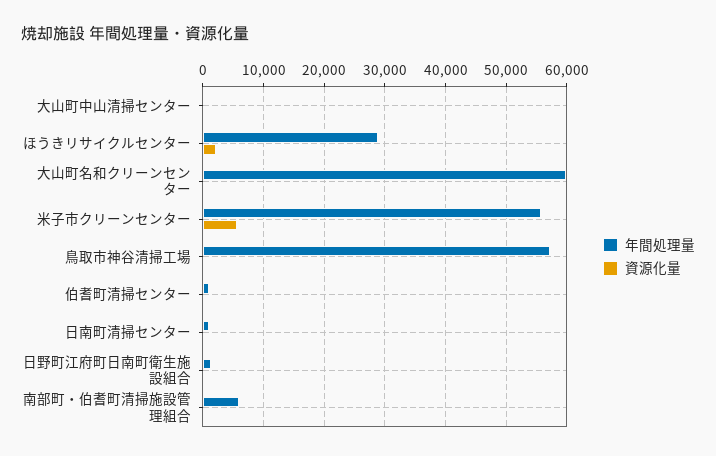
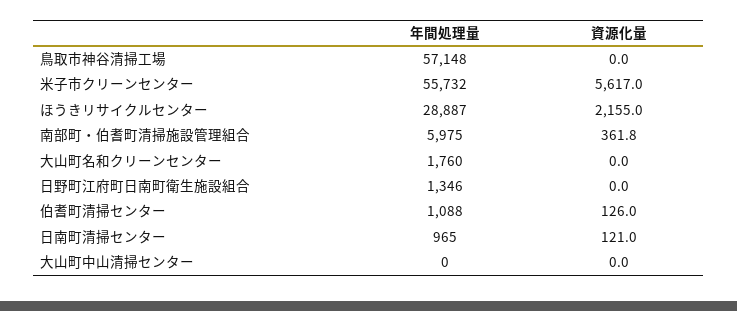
年間処理量, 大山町名和クリーンセンター: 60000 -> 1760

